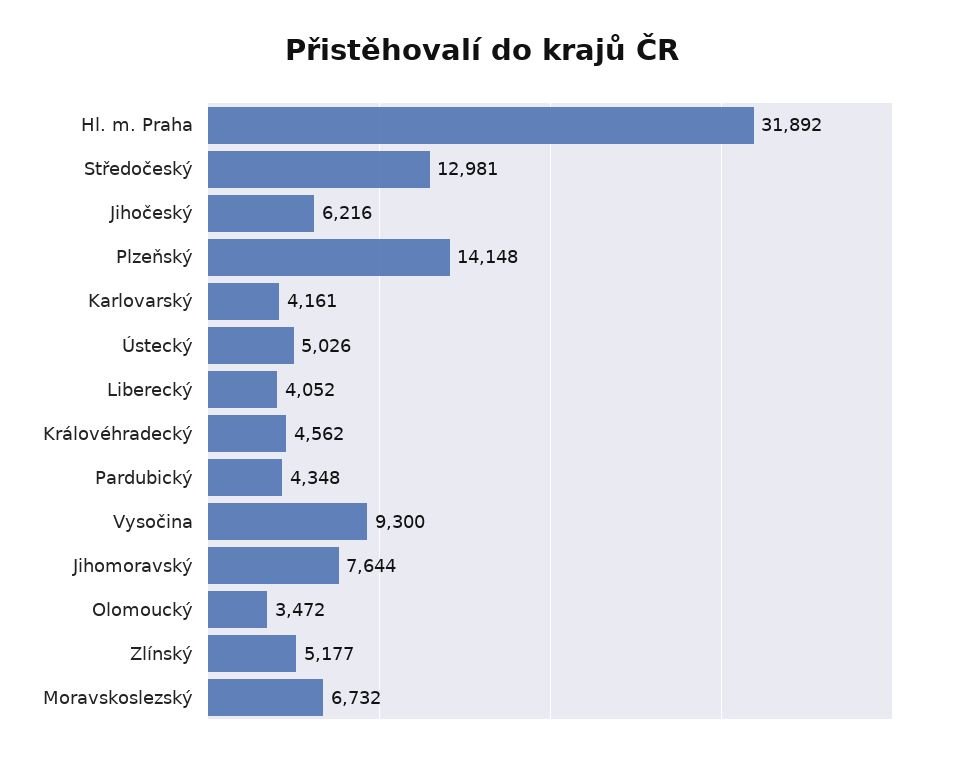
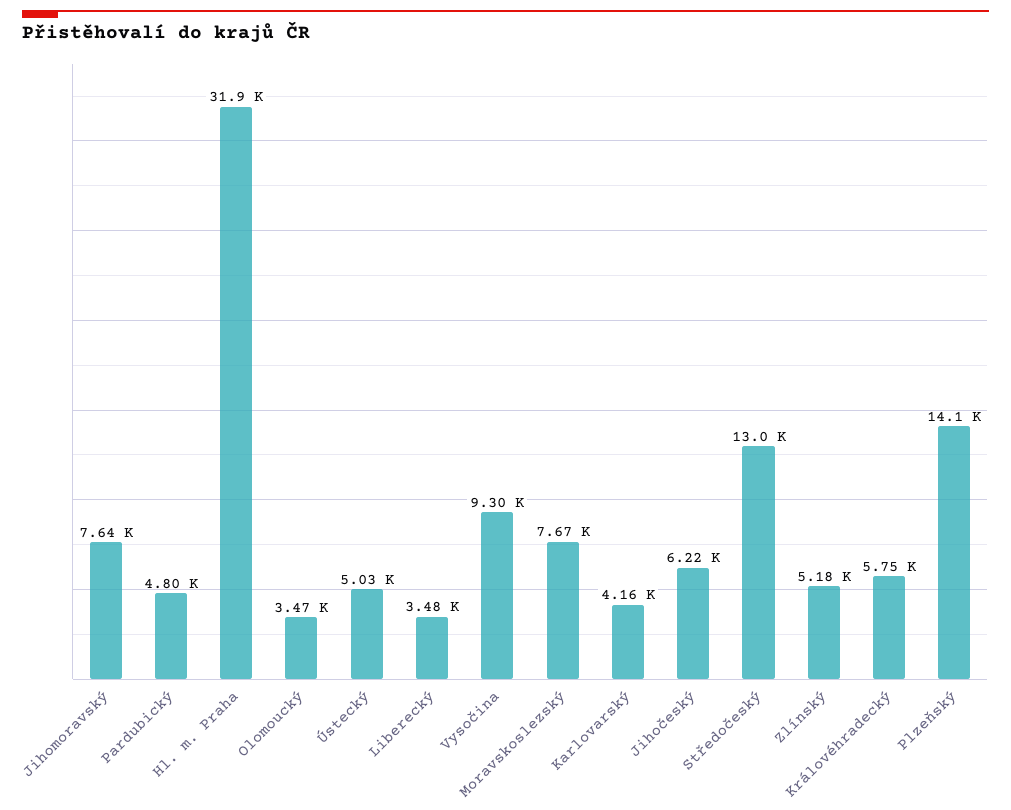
Liberecký: 4052 -> 3480
Královéhradecký: 4562 -> 5750
Pardubický: 4348 -> 4800
Moravskoslezský: 6732 -> 7670

